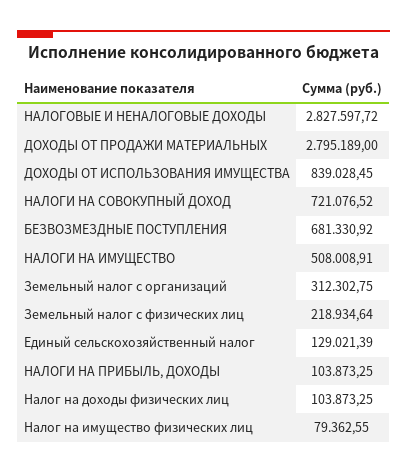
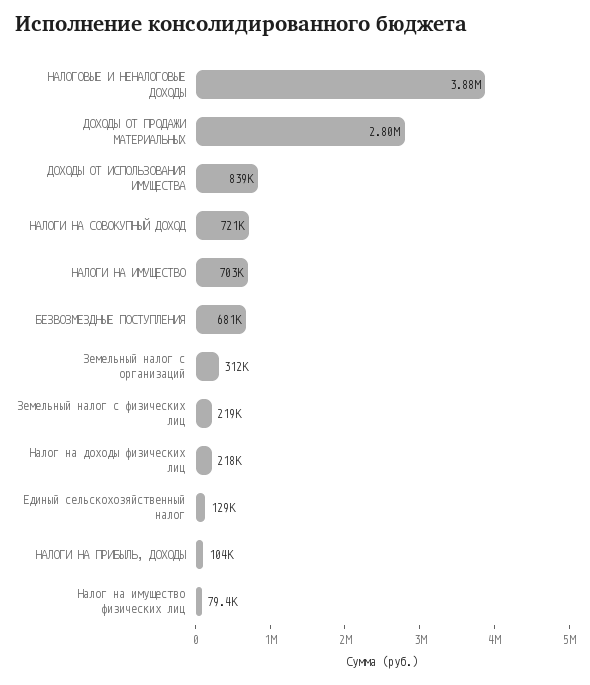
НАЛОГОВЫЕ И НЕНАЛОГОВЫЕ ДОХОДЫ: 2827597.72 -> 3880000
НАЛОГИ НА ИМУЩЕСТВО: 508008.91 -> 703000
Налог на доходы физических лиц: 103873.25 -> 218000

